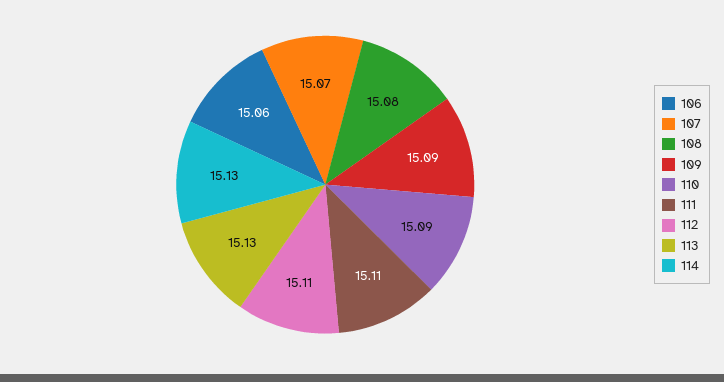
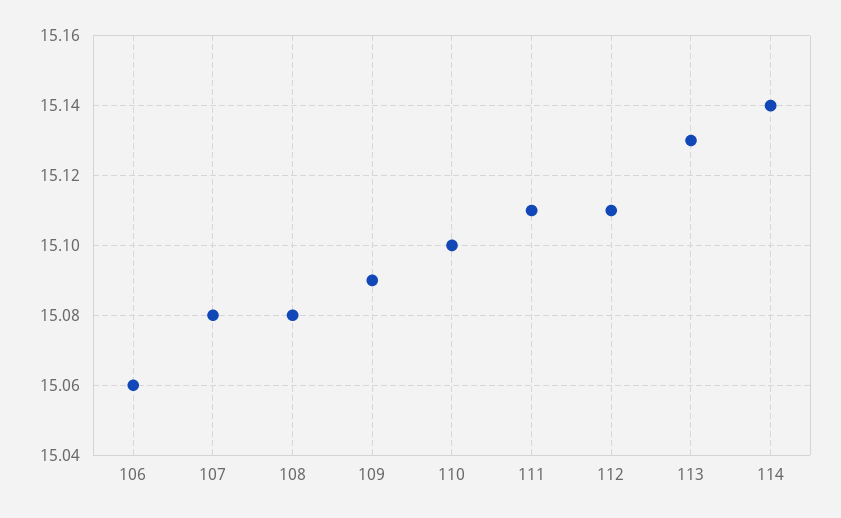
107: 15.07 -> 15.08
110: 15.09 -> 15.1
114: 15.13 -> 15.14

